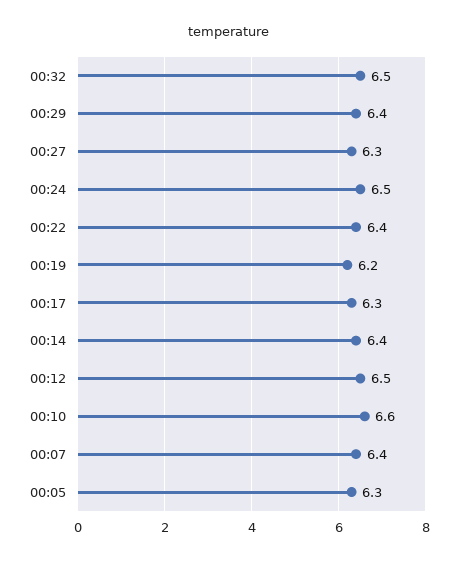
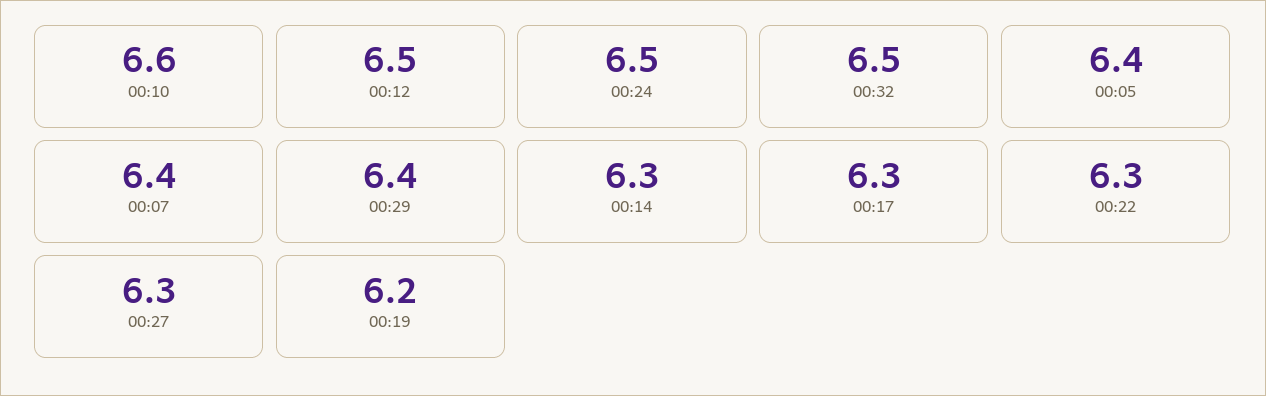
00:22: 6.4 -> 6.3
00:14: 6.4 -> 6.3
00:05: 6.3 -> 6.4

